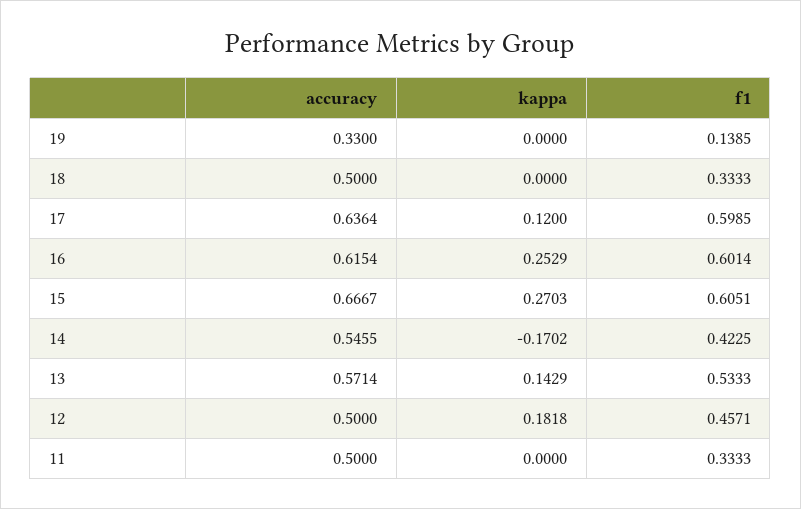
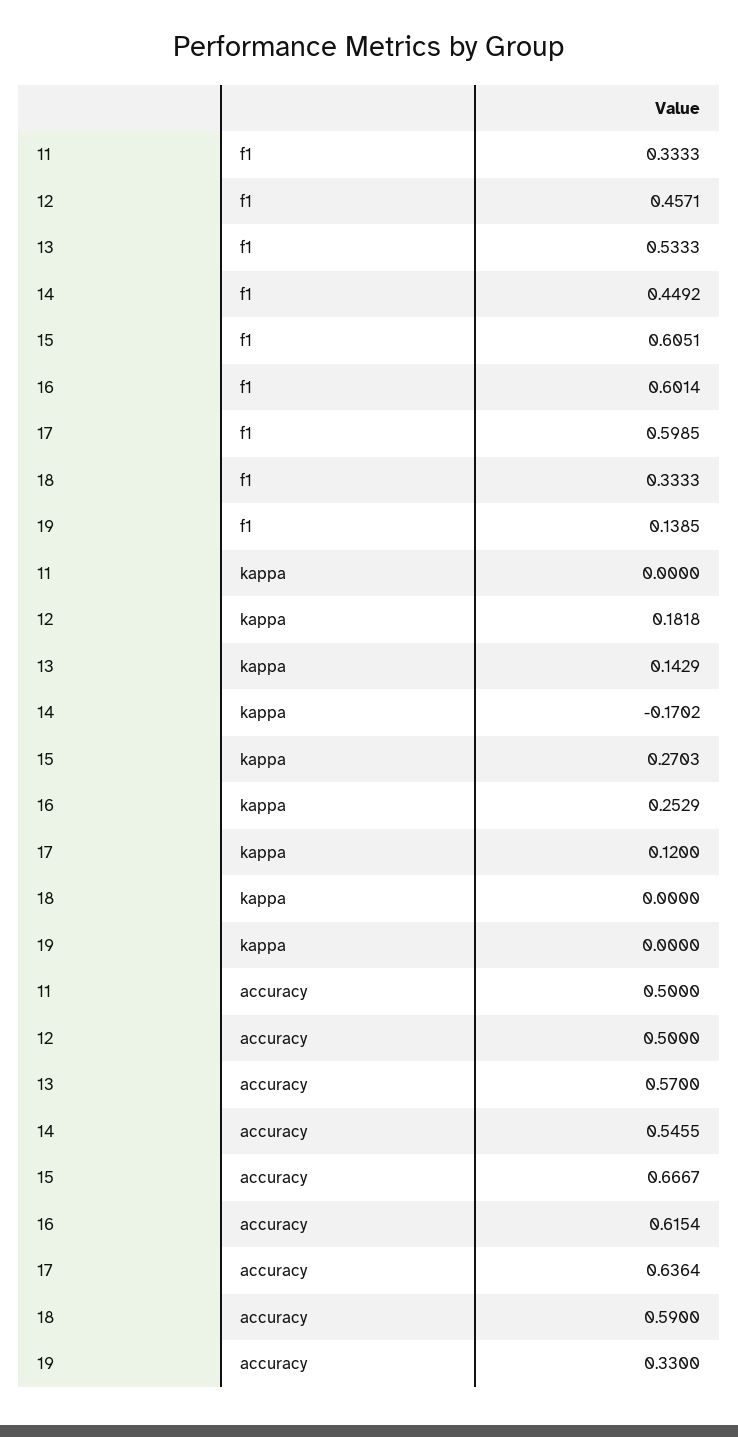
accuracy, 18: 0.5 -> 0.59
f1, 14: 0.4225 -> 0.4492
accuracy, 13: 0.5714 -> 0.57

